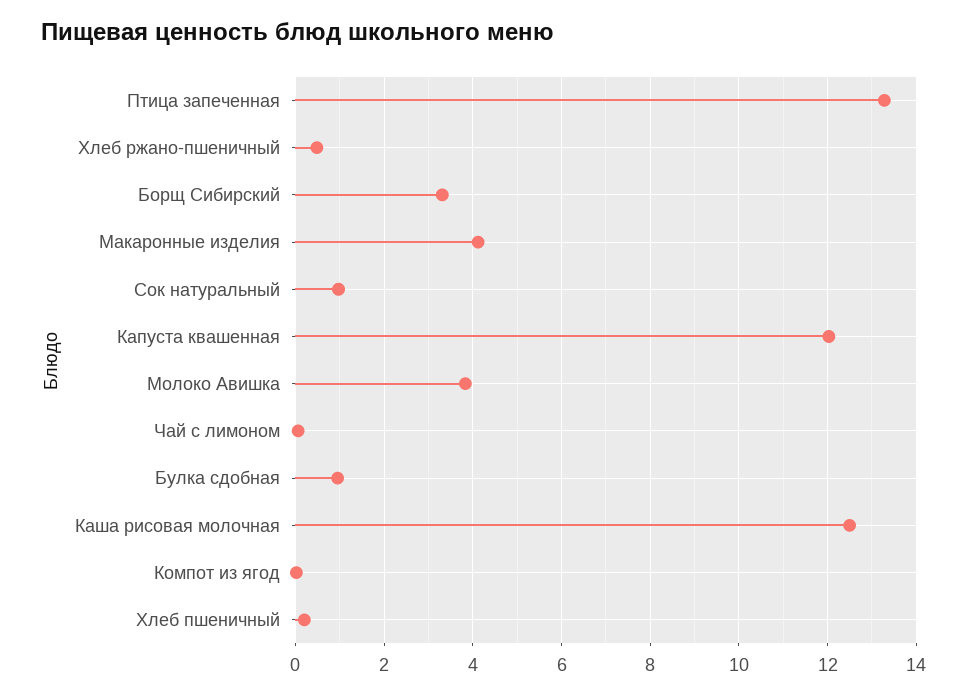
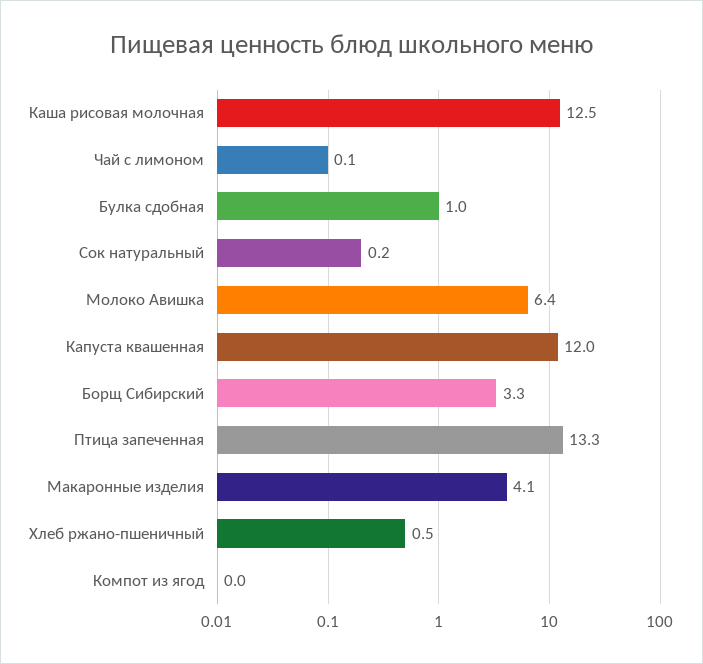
Сок натуральный: 1 -> 0.2
Молоко Авишка: 3.8 -> 6.4
Хлеб пшеничный: 0.2 -> none

